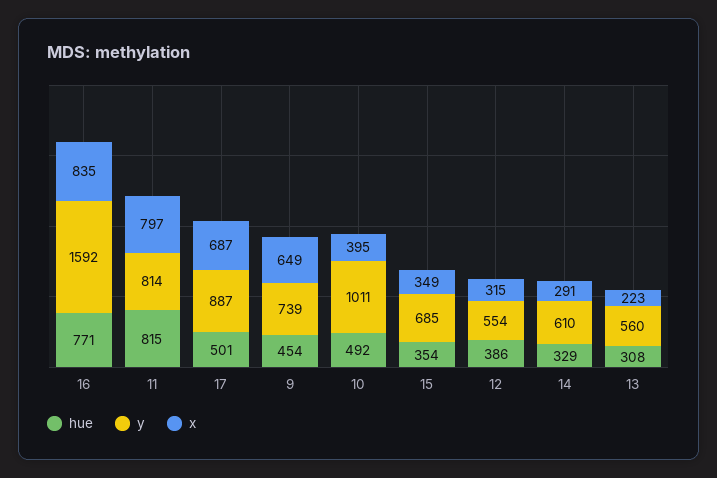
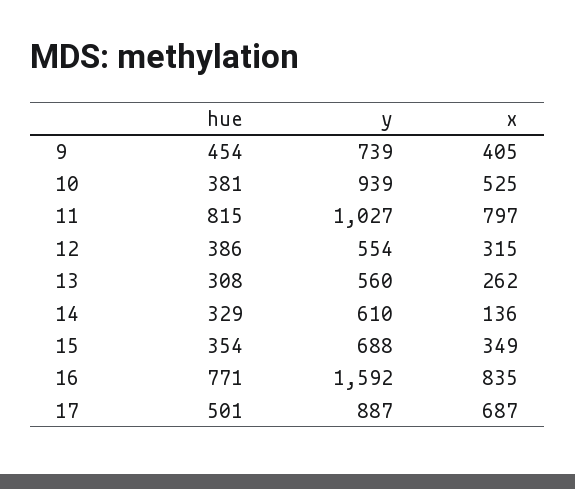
y, 11: 814 -> 1027
x, 9: 649 -> 405
hue, 10: 492 -> 381
y, 10: 1011 -> 939
x, 10: 395 -> 525
y, 15: 685 -> 688
x, 14: 291 -> 136
x, 13: 223 -> 262

